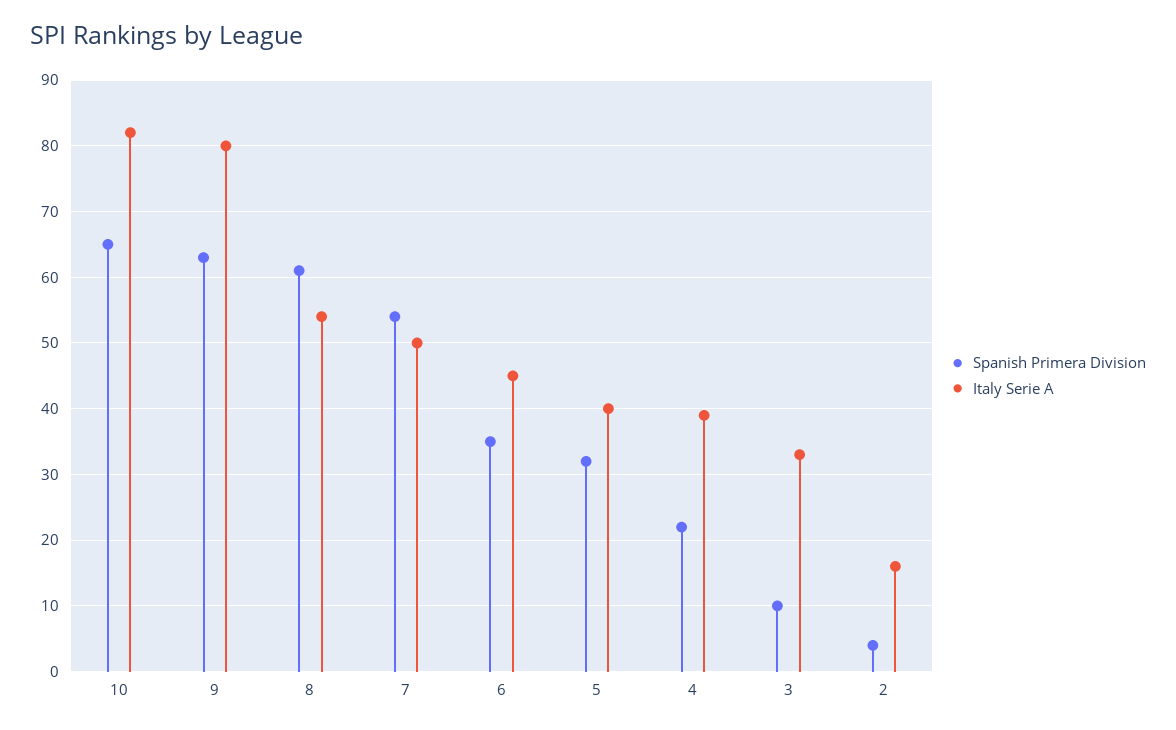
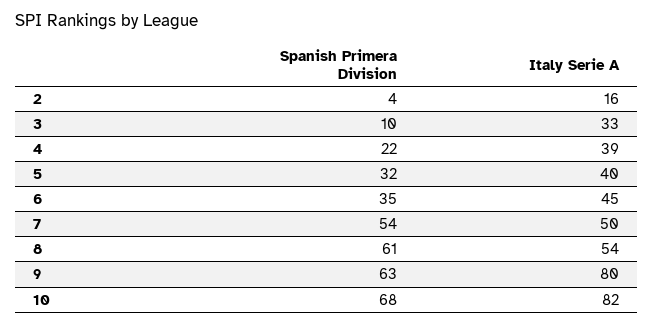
Spanish Primera Division, 10: 65 -> 68

